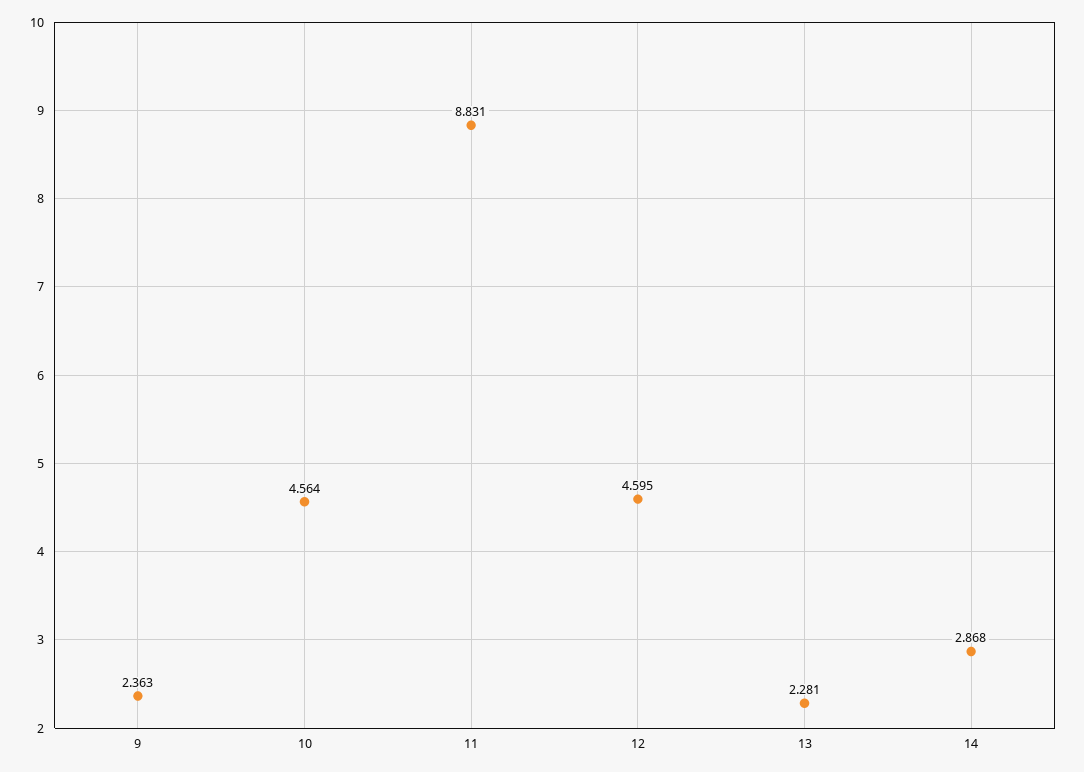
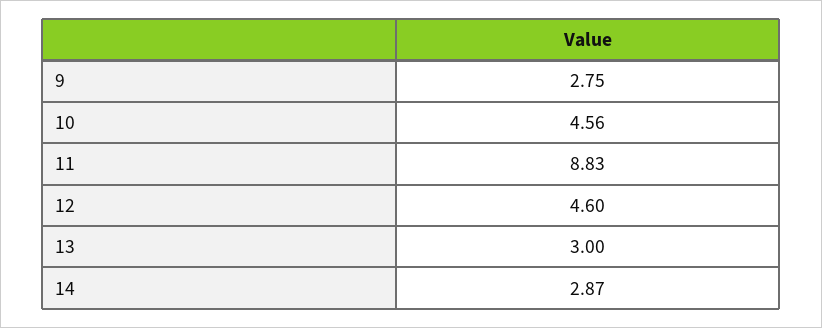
9: 2.363 -> 2.75
13: 2.281 -> 3

